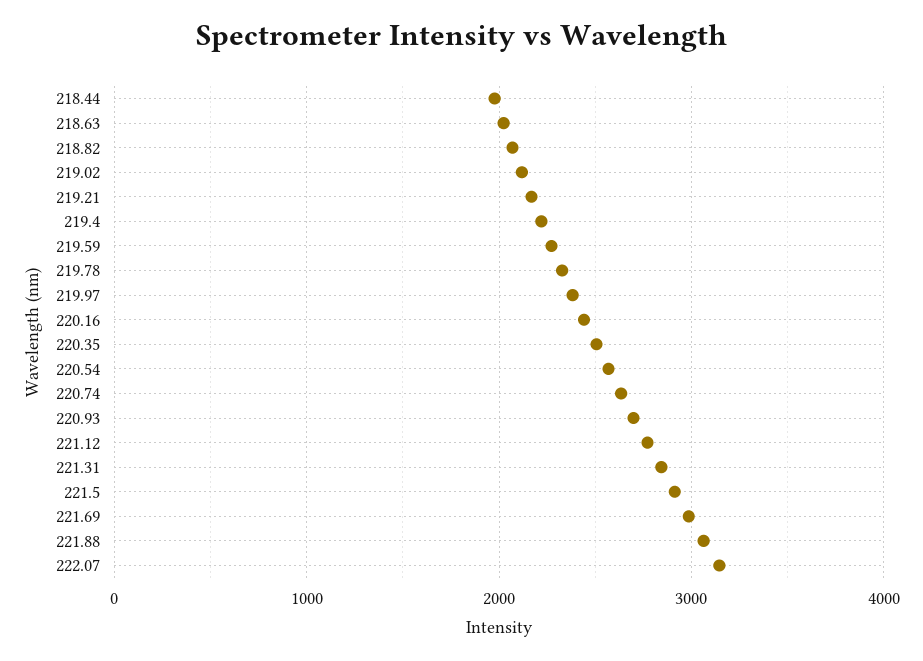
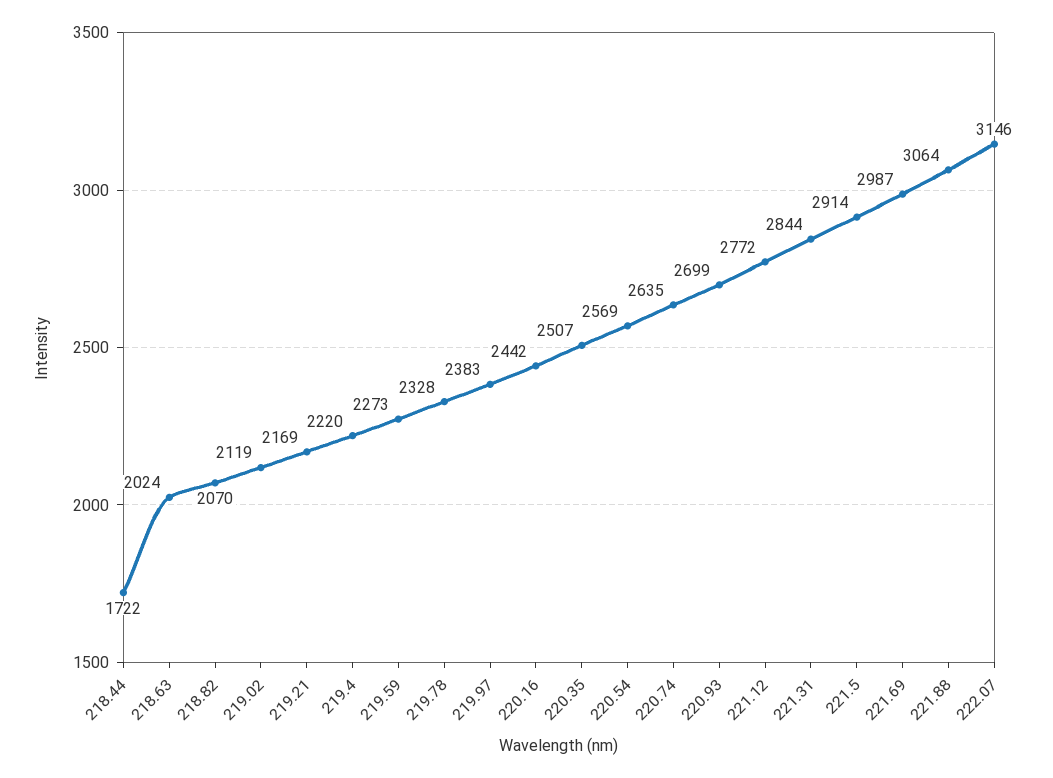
218.44: 2000 -> 1722

